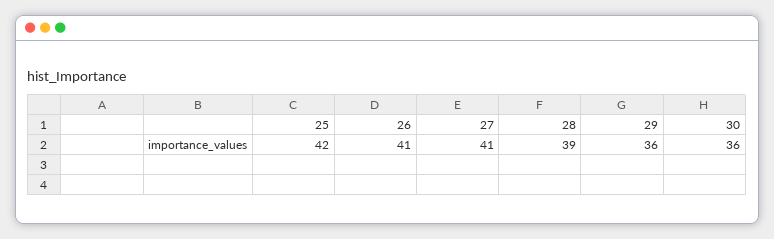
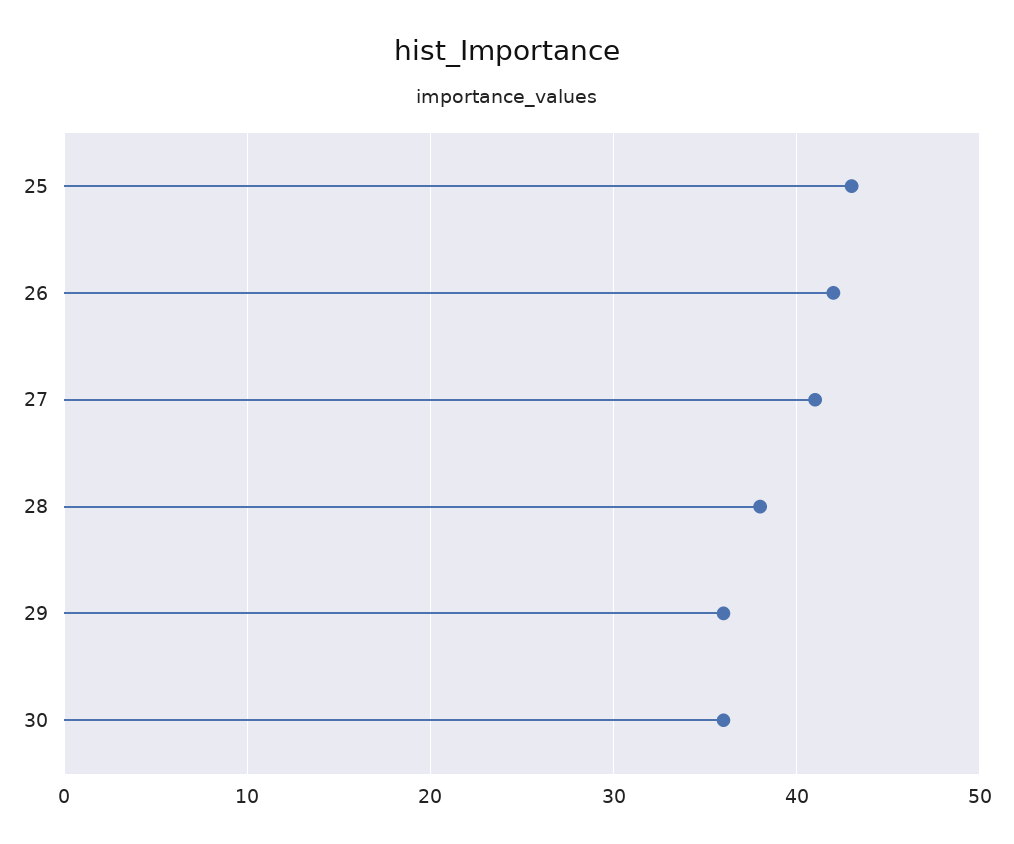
25: 42 -> 43
26: 41 -> 42
28: 39 -> 38

